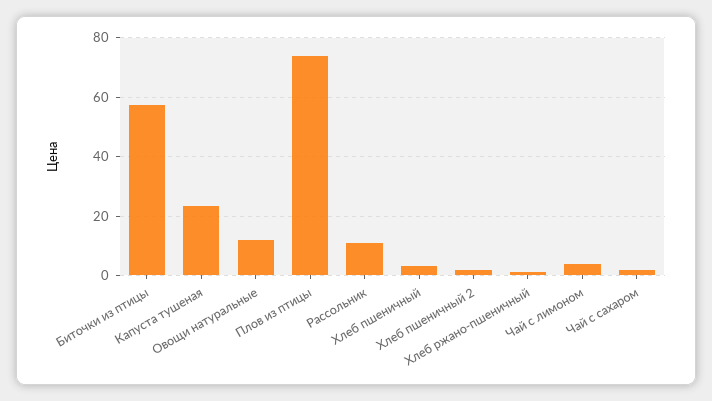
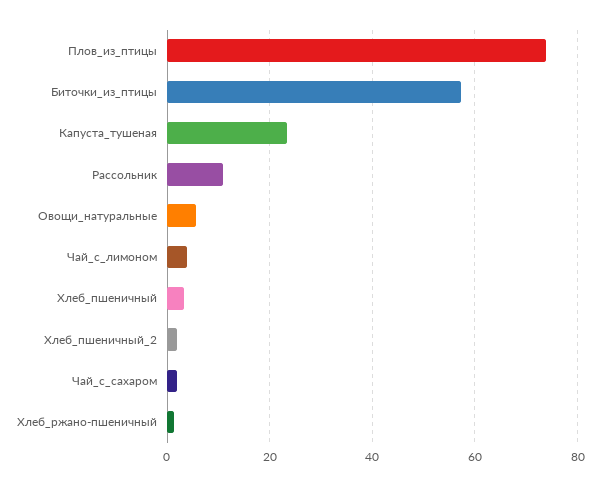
Овощи натуральные: 12.5 -> 6

